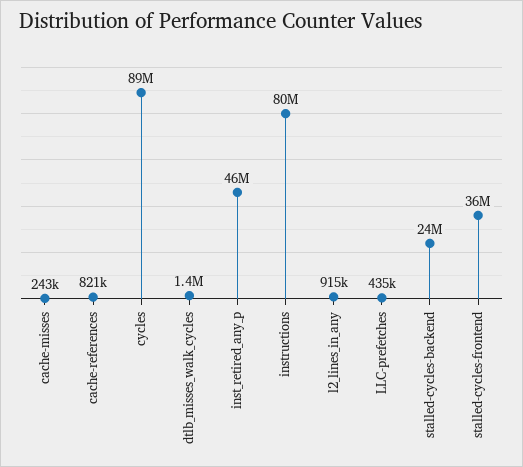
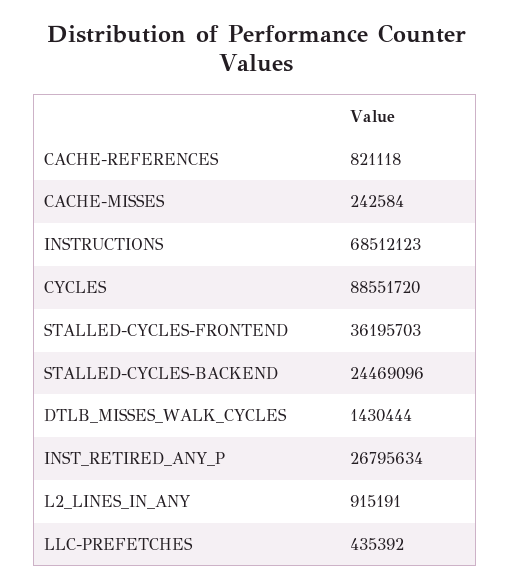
inst_retired_any_p: 46000000 -> 26795634
instructions: 80000000 -> 68512123

